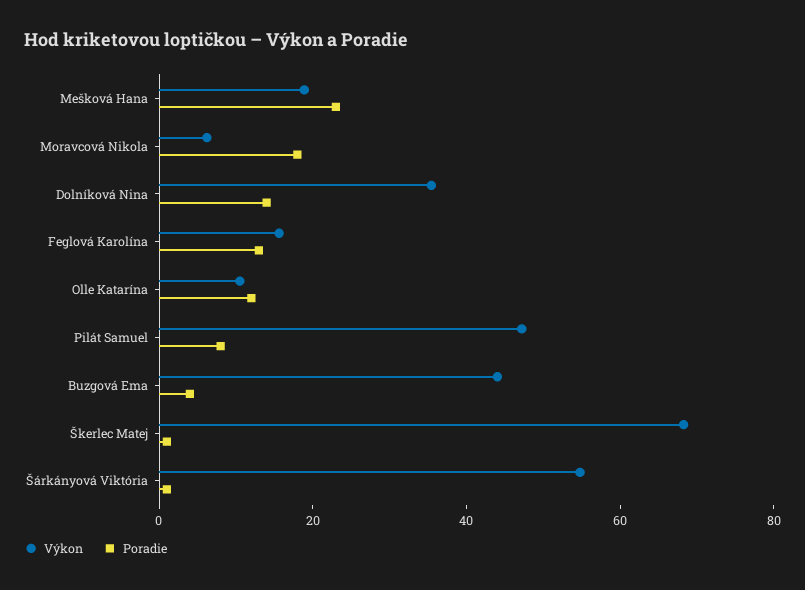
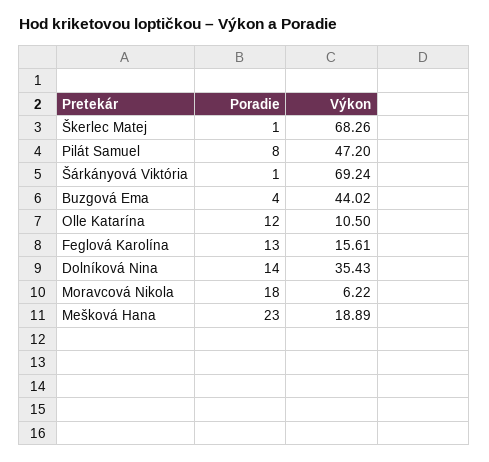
Výkon, Šárkányová Viktória: 55 -> 69.24

